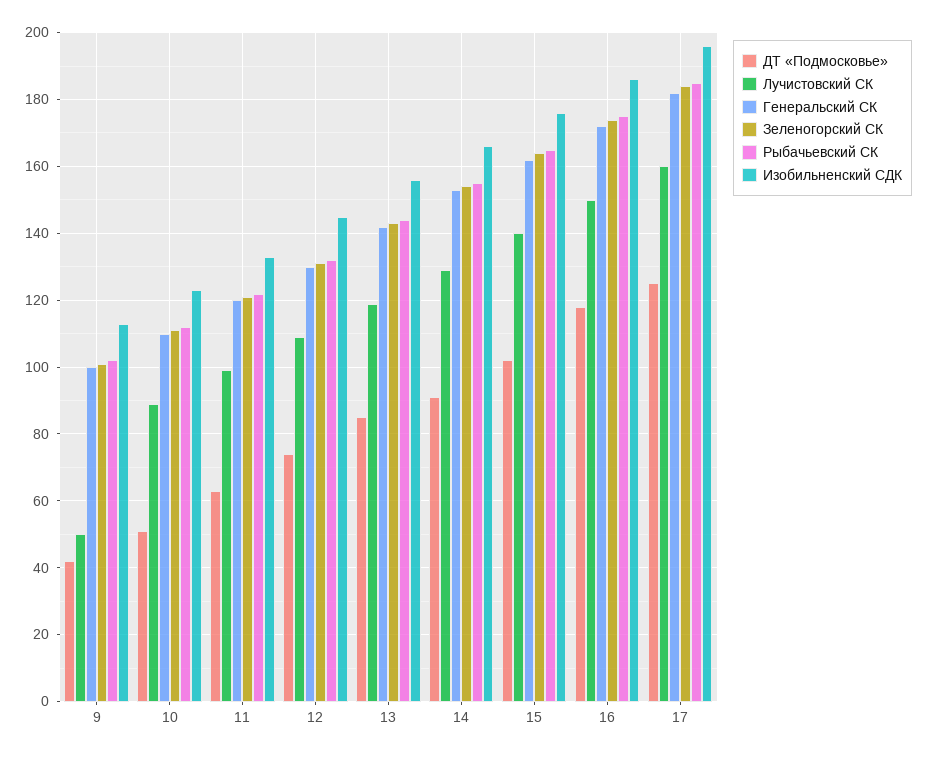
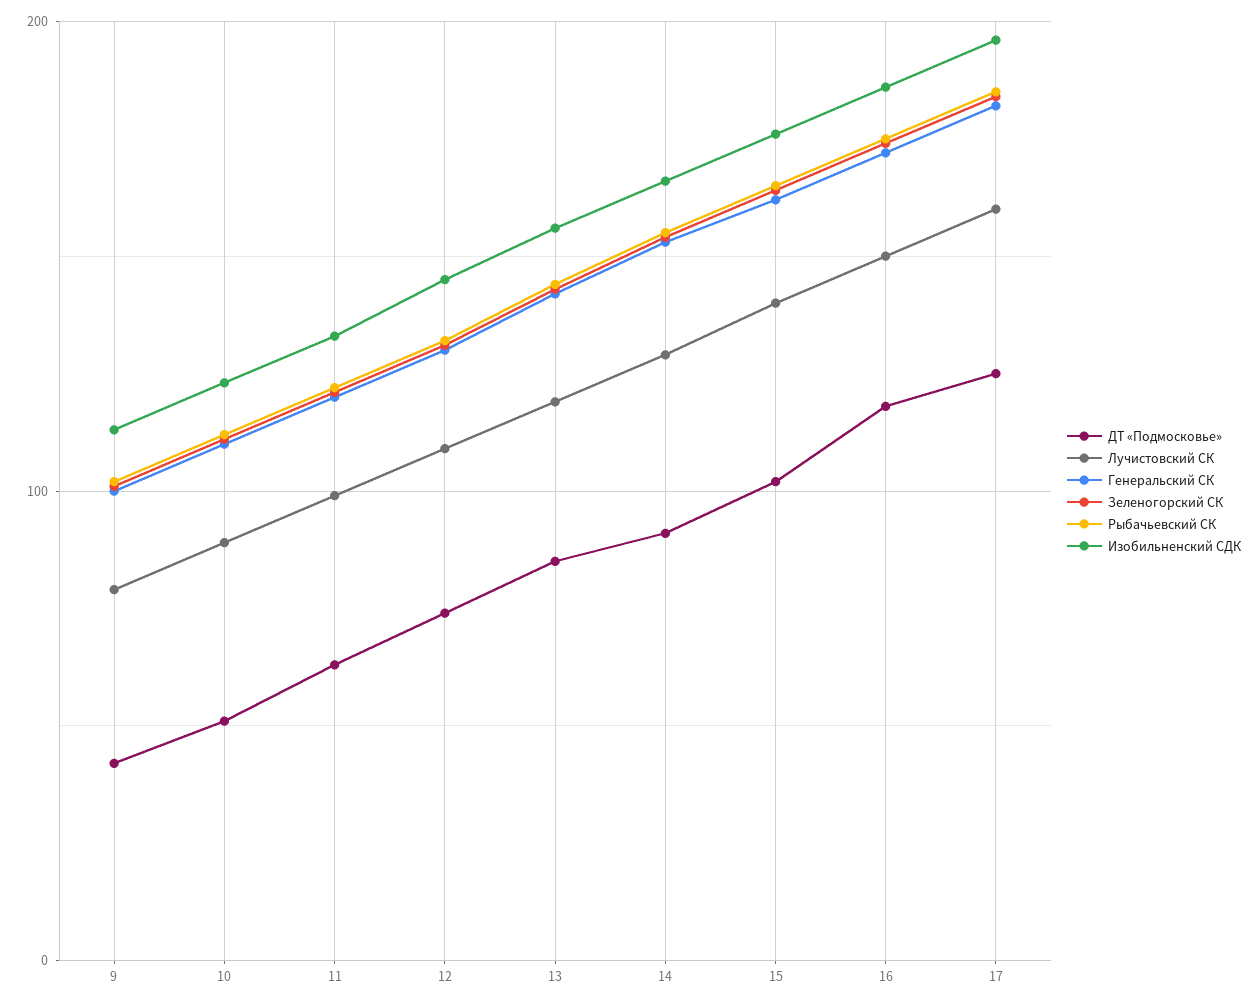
Лучистовский СК, 9: 50 -> 80

